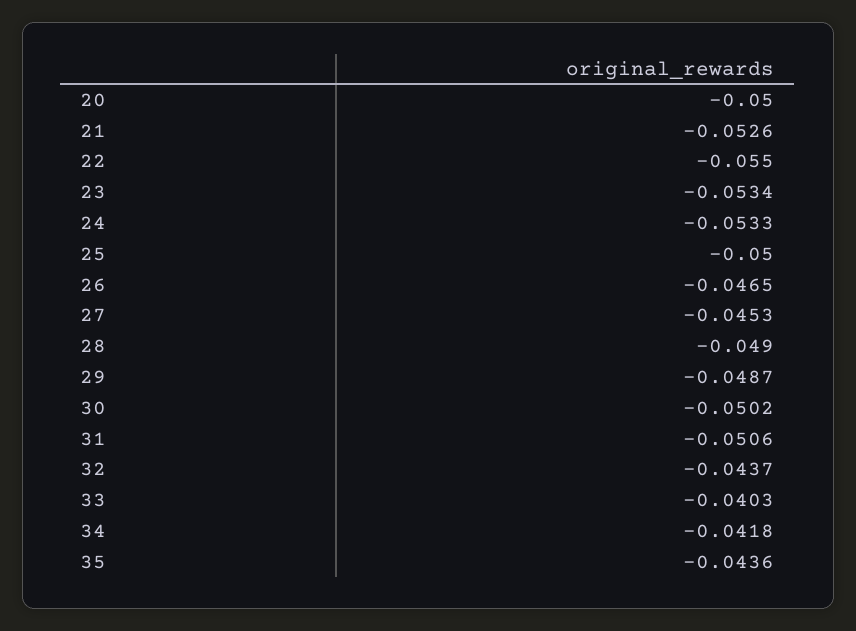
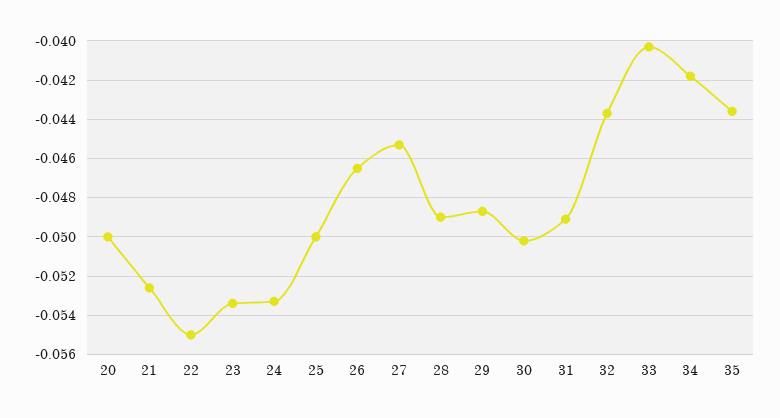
31: -0.0506 -> -0.049

